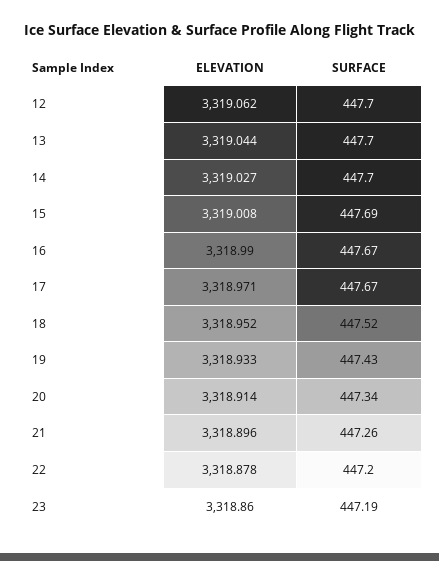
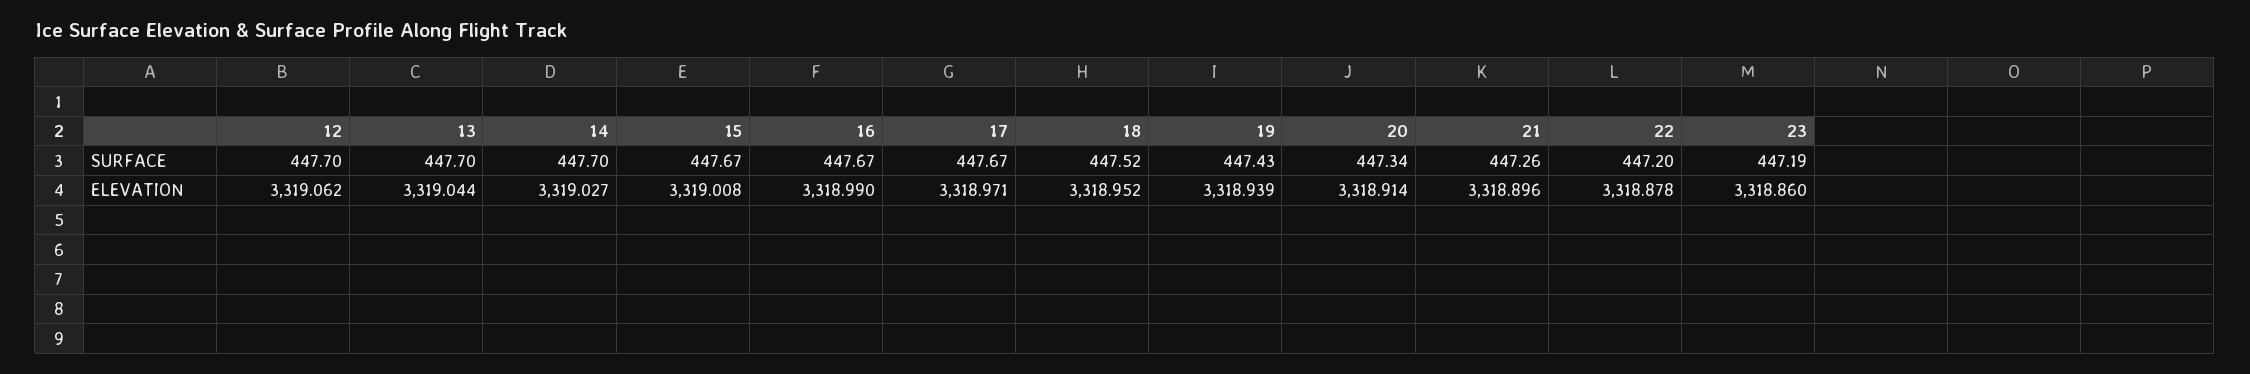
SURFACE, 15: 447.69 -> 447.67
ELEVATION, 19: 3318.933 -> 3318.939

